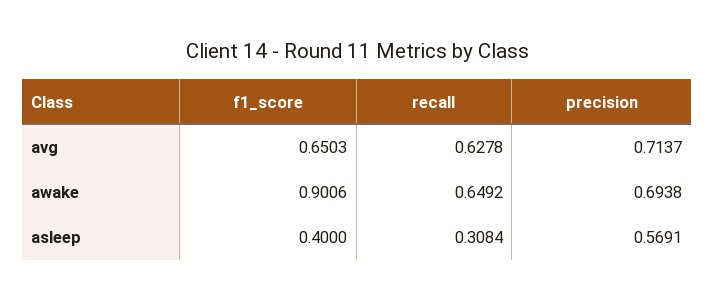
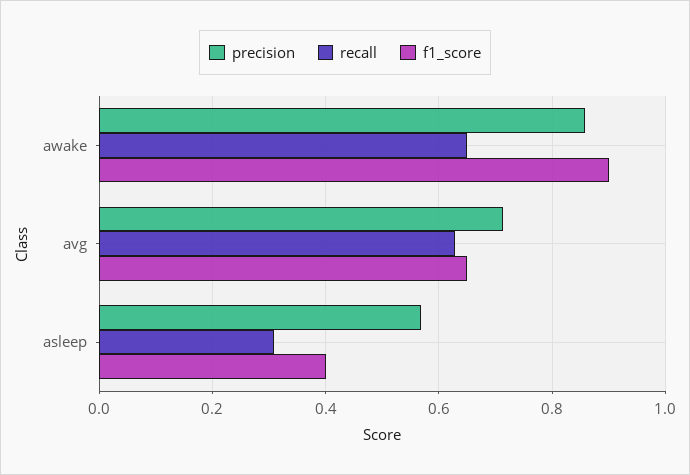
precision, awake: 0.6938 -> 0.86

